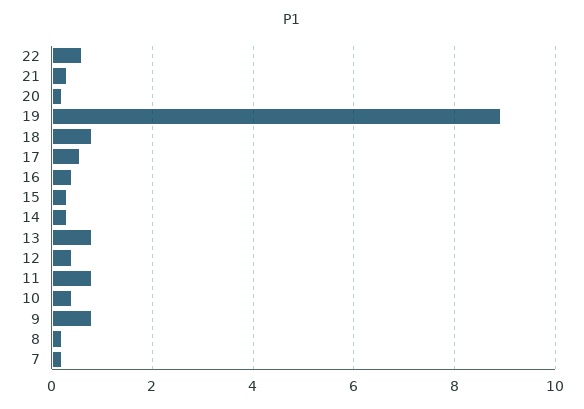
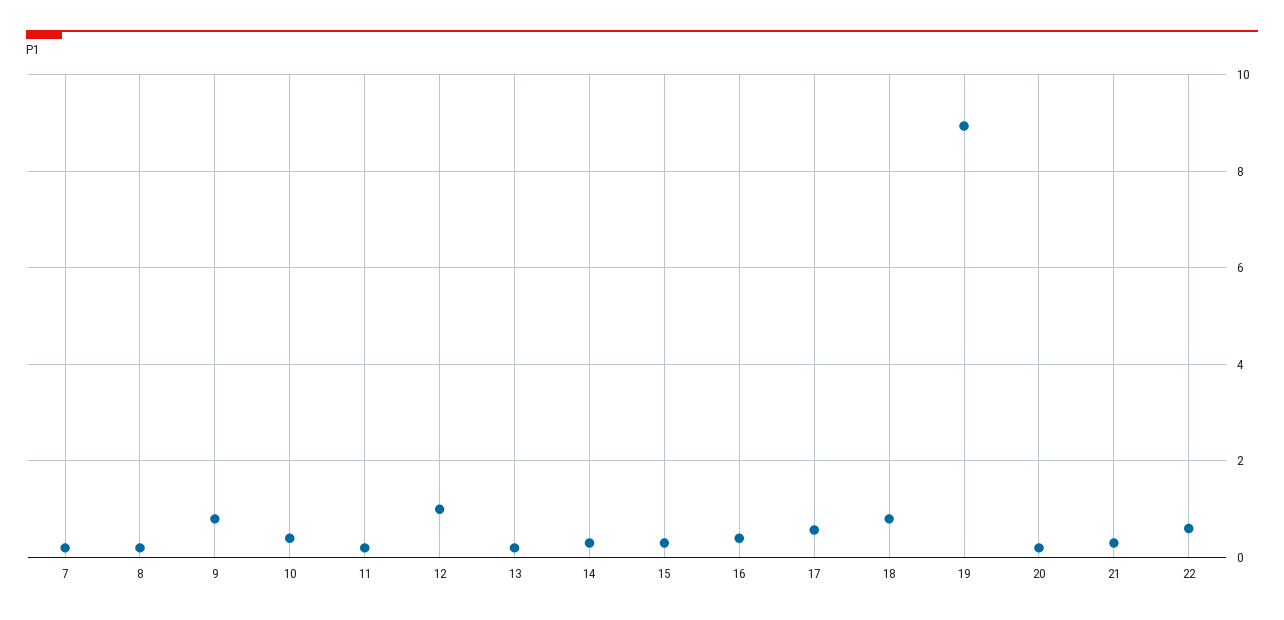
13: 0.8 -> 0.2
12: 0.4 -> 1
11: 0.8 -> 0.2

